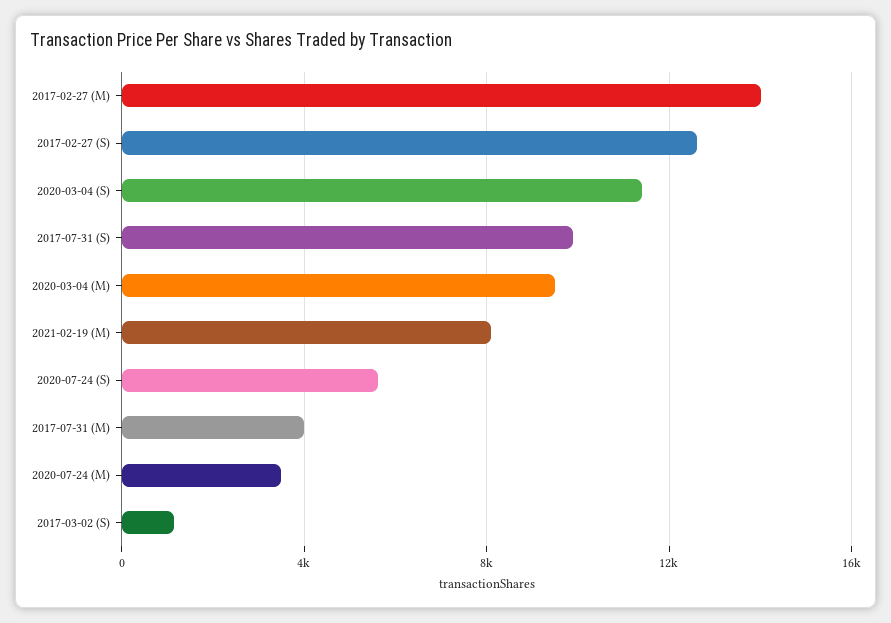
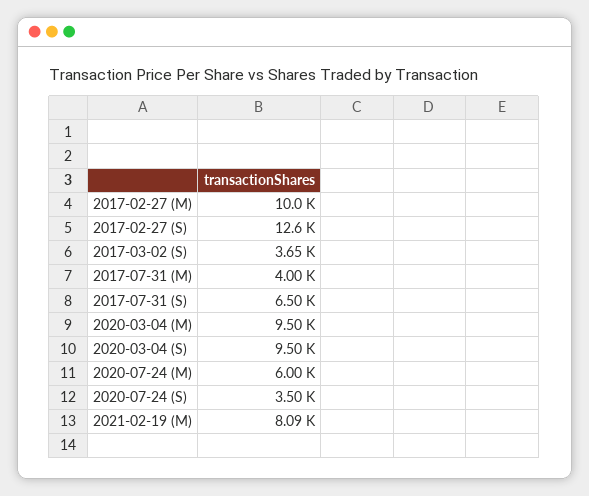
2017-02-27 (M): 14000 -> 10000
2020-03-04 (S): 11500 -> 9500
2017-07-31 (S): 10000 -> 6500
2020-07-24 (S): 5500 -> 3500
2020-07-24 (M): 3500 -> 6000
2017-03-02 (S): 1000 -> 3650

